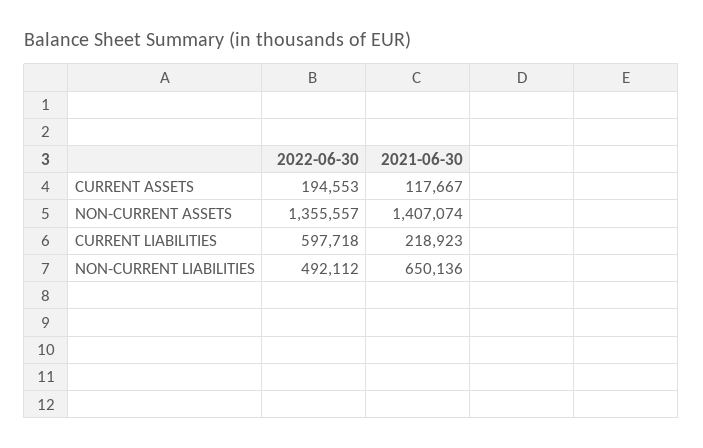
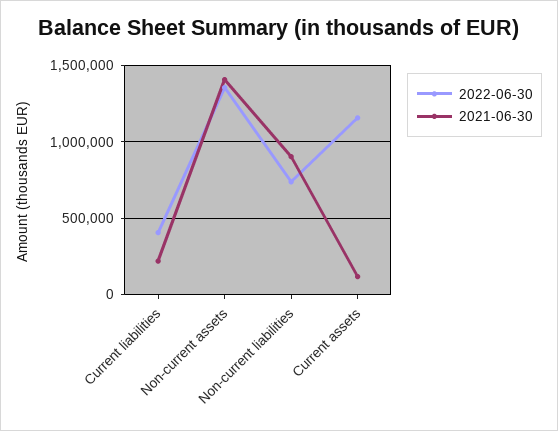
2022-06-30, CURRENT ASSETS: 194553 -> 1150000
2022-06-30, CURRENT LIABILITIES: 597718 -> 400000
2022-06-30, NON-CURRENT LIABILITIES: 492112 -> 750000
2021-06-30, NON-CURRENT LIABILITIES: 650136 -> 900000

